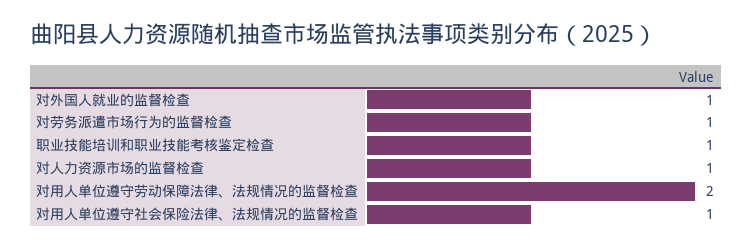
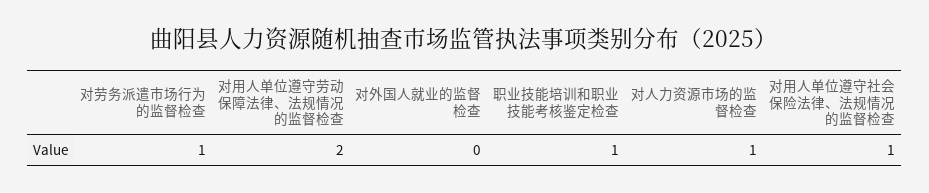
对外国人就业的监督检查: 1 -> 0

